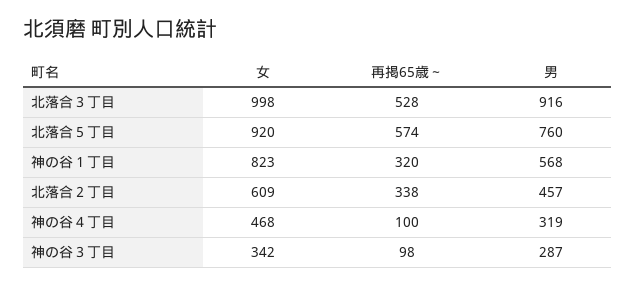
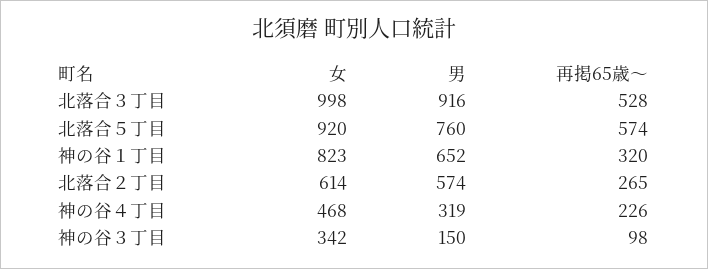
男, 神の谷１丁目: 568 -> 652
女, 北落合２丁目: 609 -> 614
再掲65歳～, 北落合２丁目: 338 -> 265
男, 北落合２丁目: 457 -> 574
再掲65歳～, 神の谷４丁目: 100 -> 226
男, 神の谷３丁目: 287 -> 150

